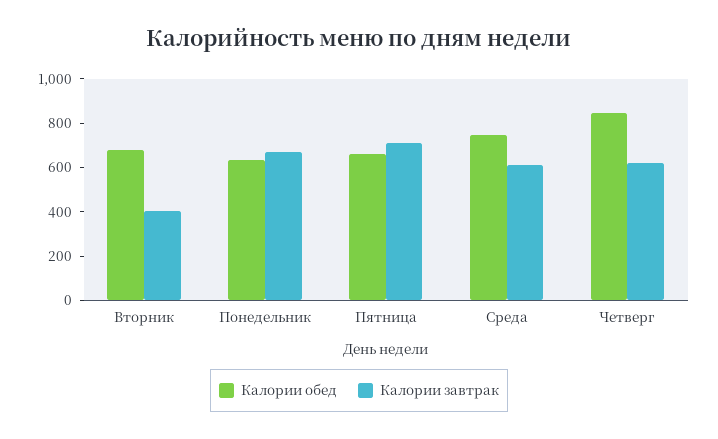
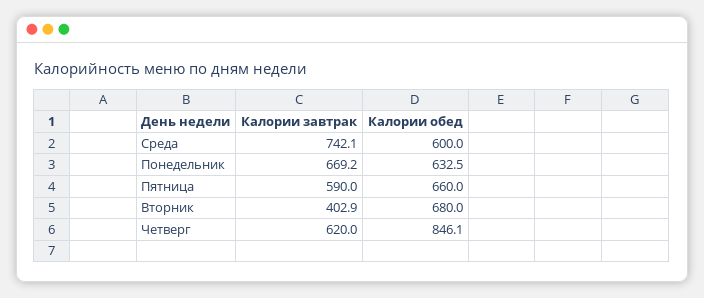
Калории завтрак, Пятница: 700 -> 590
Калории обед, Среда: 750 -> 600
Калории завтрак, Среда: 600 -> 742.1

